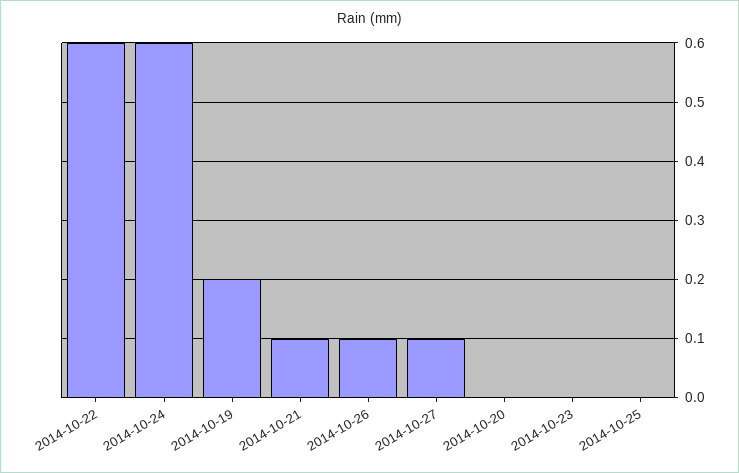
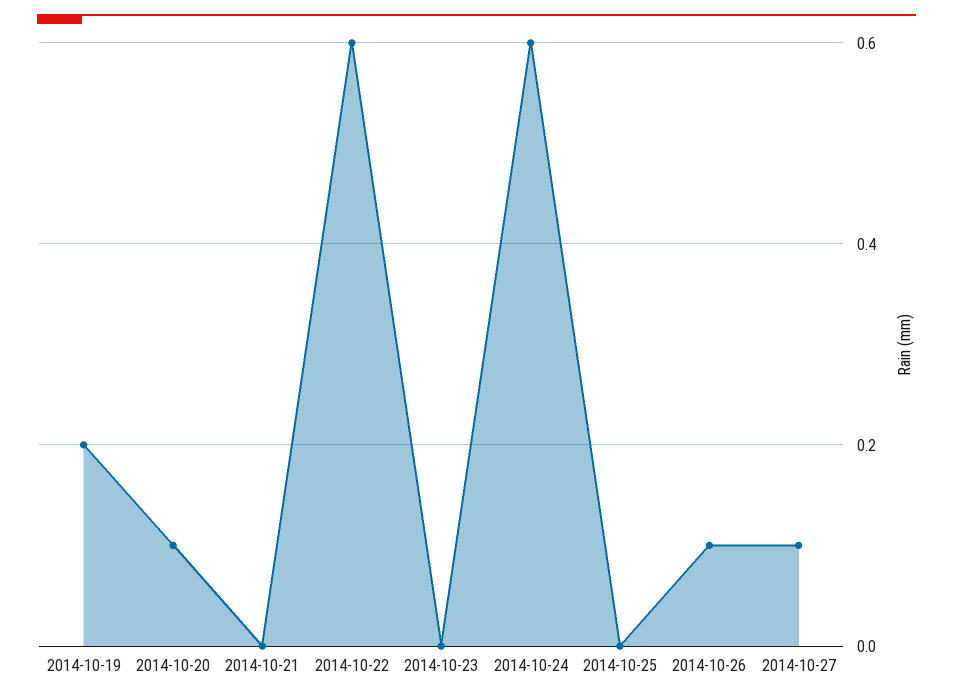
2014-10-21: 0.1 -> 0
2014-10-20: 0 -> 0.1

